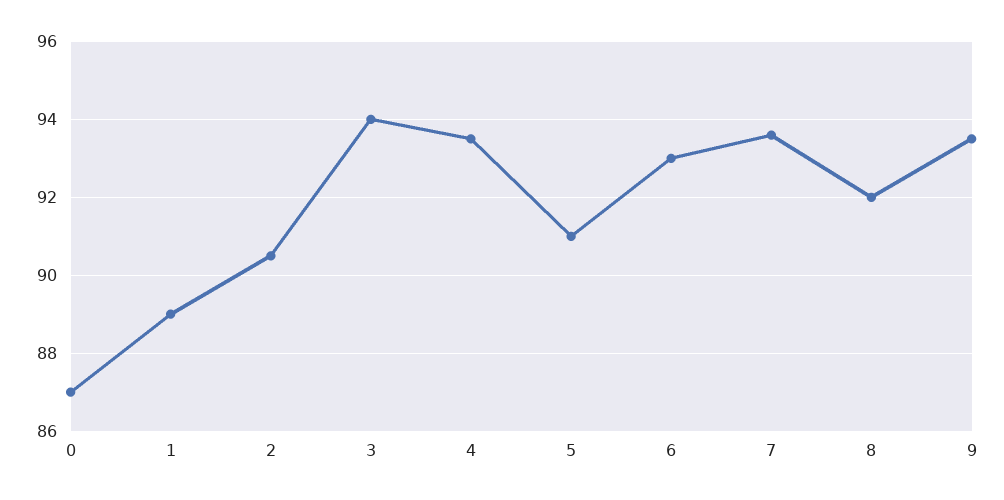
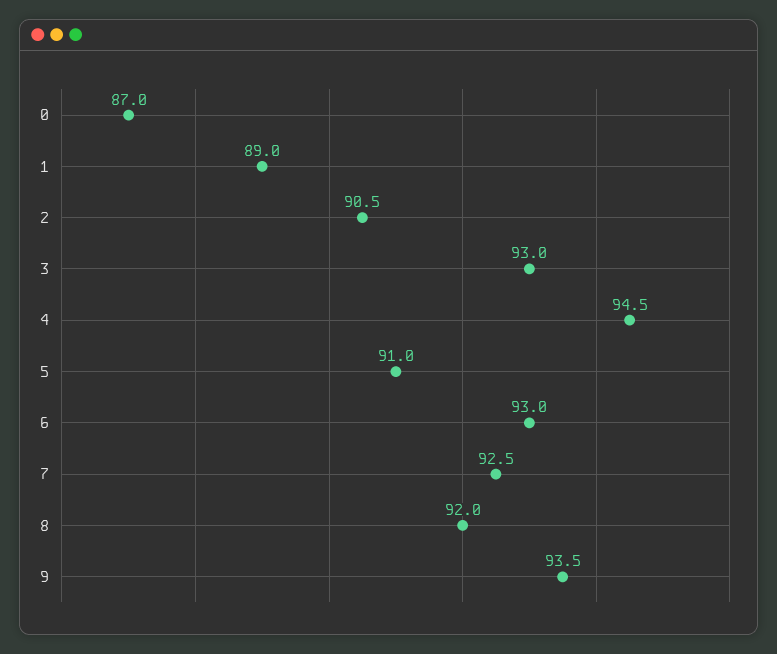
3: 94 -> 93
4: 93.5 -> 94.5
7: 93.5 -> 92.5

